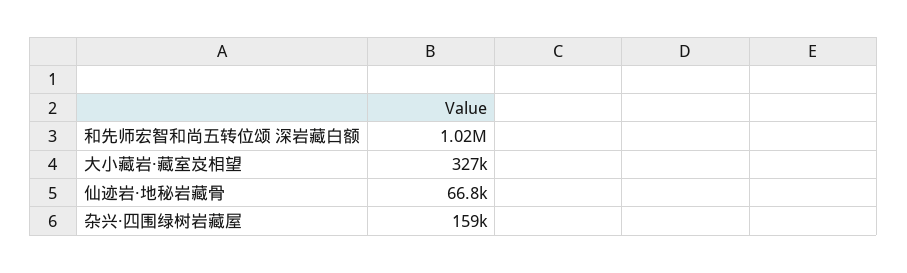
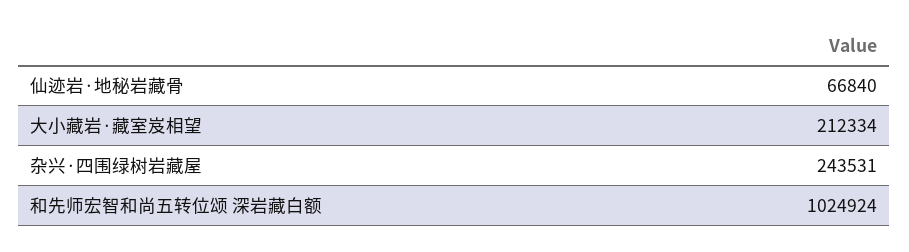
大小藏岩·藏室岌相望: 327000 -> 212334
杂兴·四围绿树岩藏屋: 159000 -> 243531

